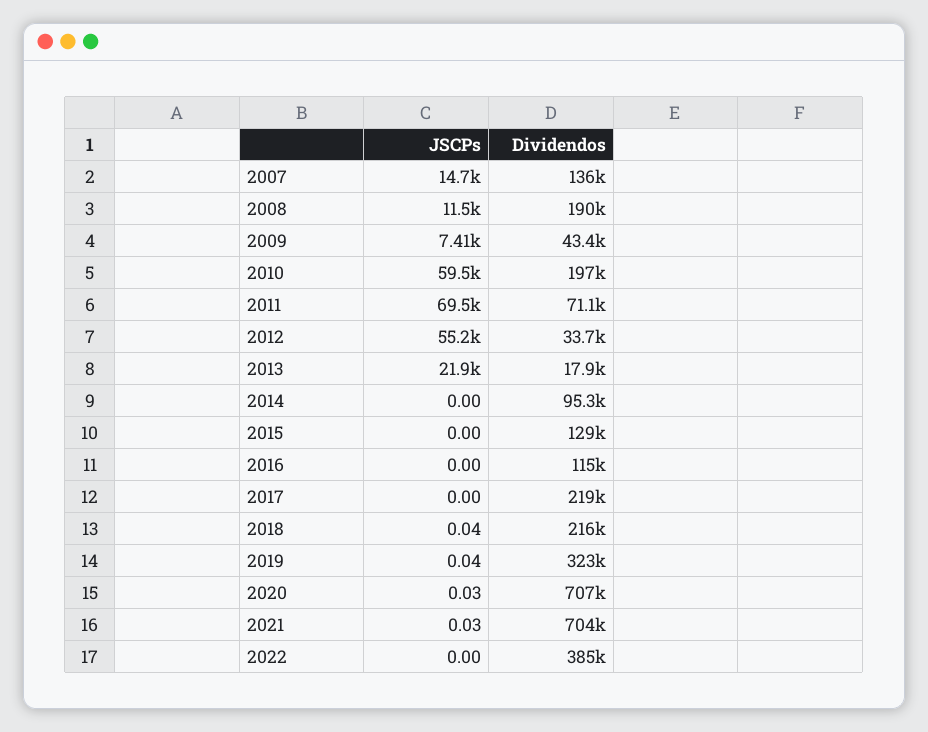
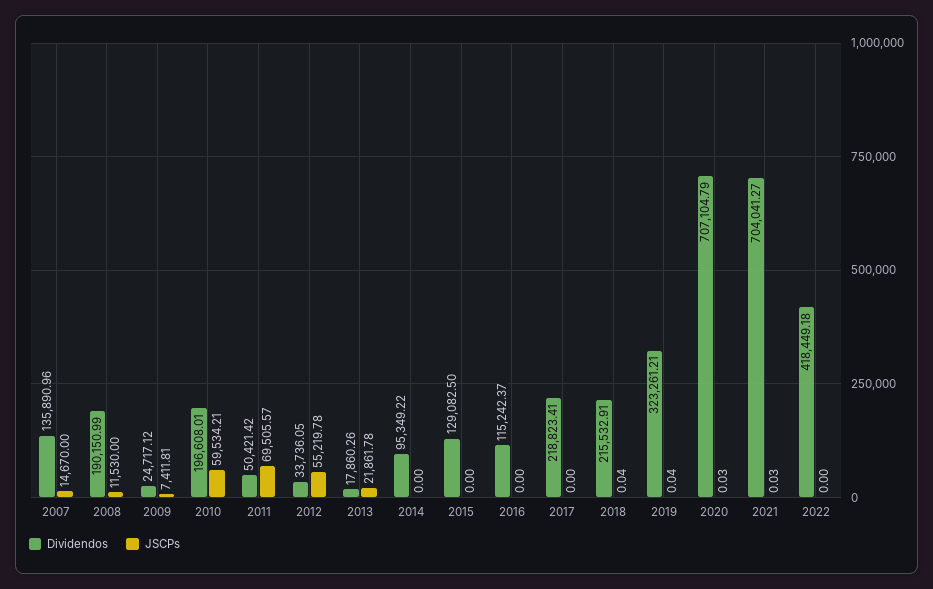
Dividendos, 2009: 43400 -> 24717.12
Dividendos, 2011: 71100 -> 50421.42
Dividendos, 2022: 385000 -> 418449.18

